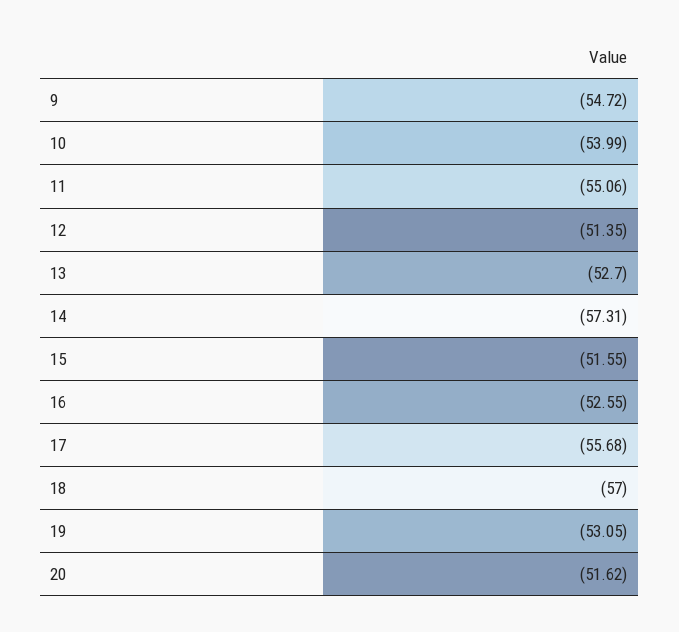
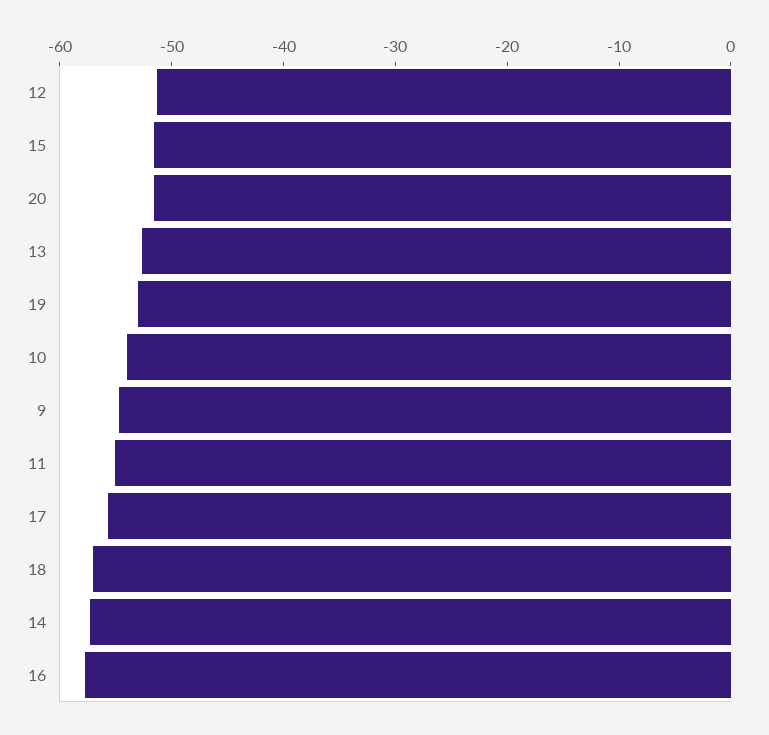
16: -52.55 -> -58

